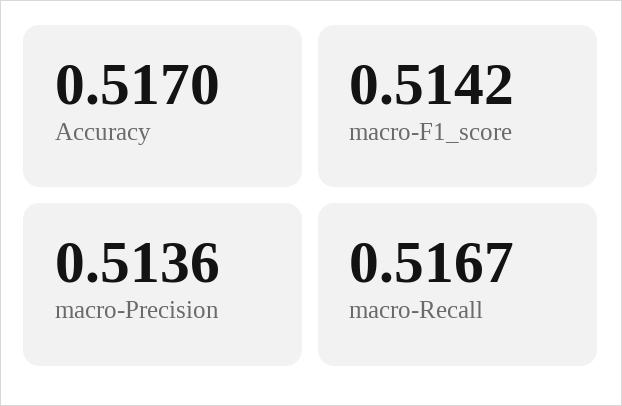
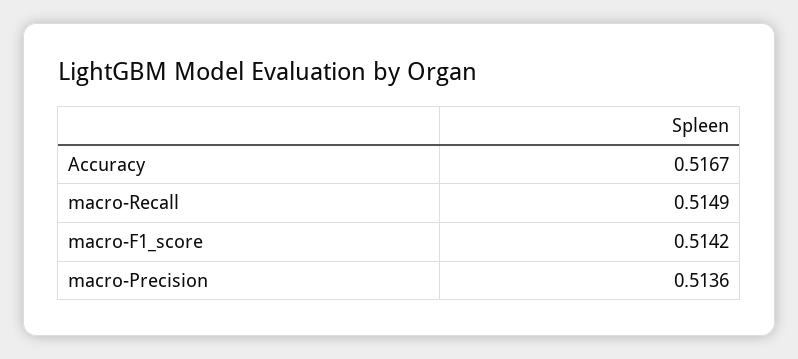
Accuracy: 0.517 -> 0.5167
macro-Recall: 0.5167 -> 0.5149

